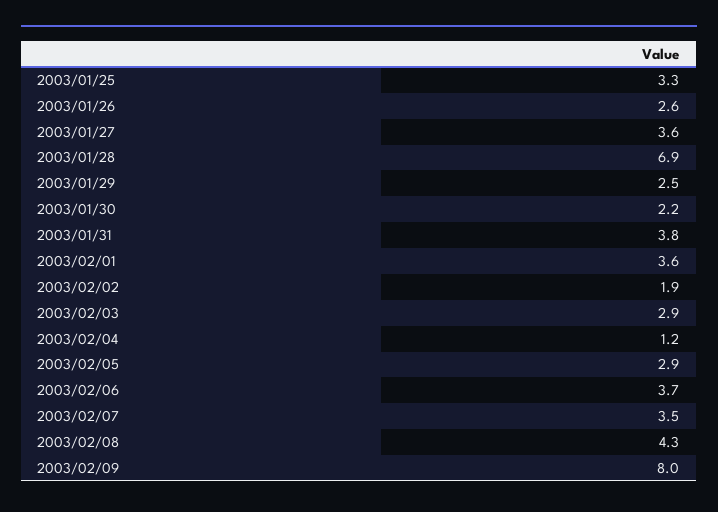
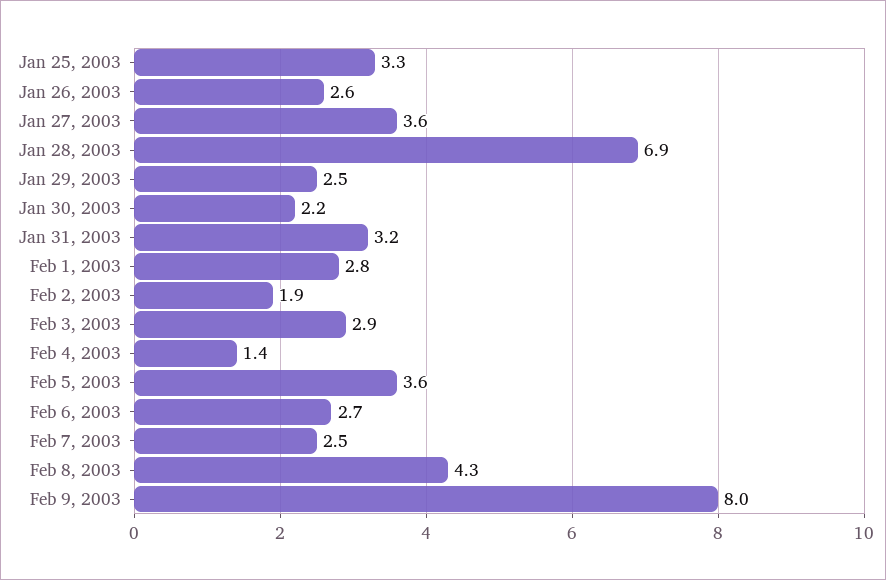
2003/01/31: 3.8 -> 3.2
2003/02/01: 3.6 -> 2.8
2003/02/04: 1.2 -> 1.4
2003/02/05: 2.9 -> 3.6
2003/02/06: 3.7 -> 2.7
2003/02/07: 3.5 -> 2.5

